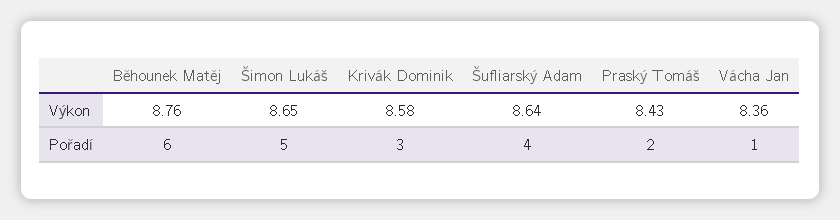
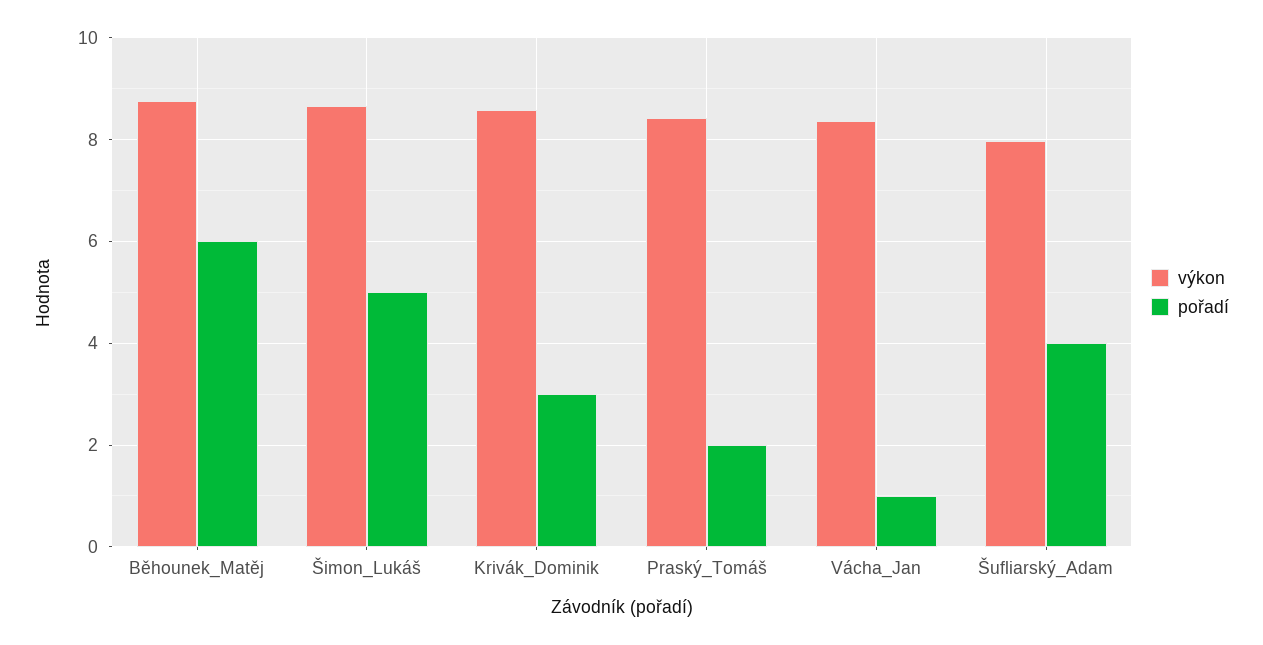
Výkon, Šufliarský Adam: 8.64 -> 8

